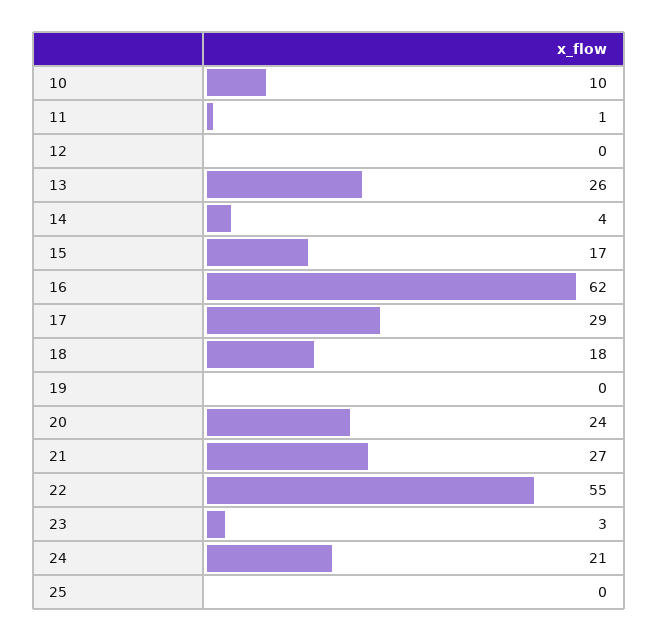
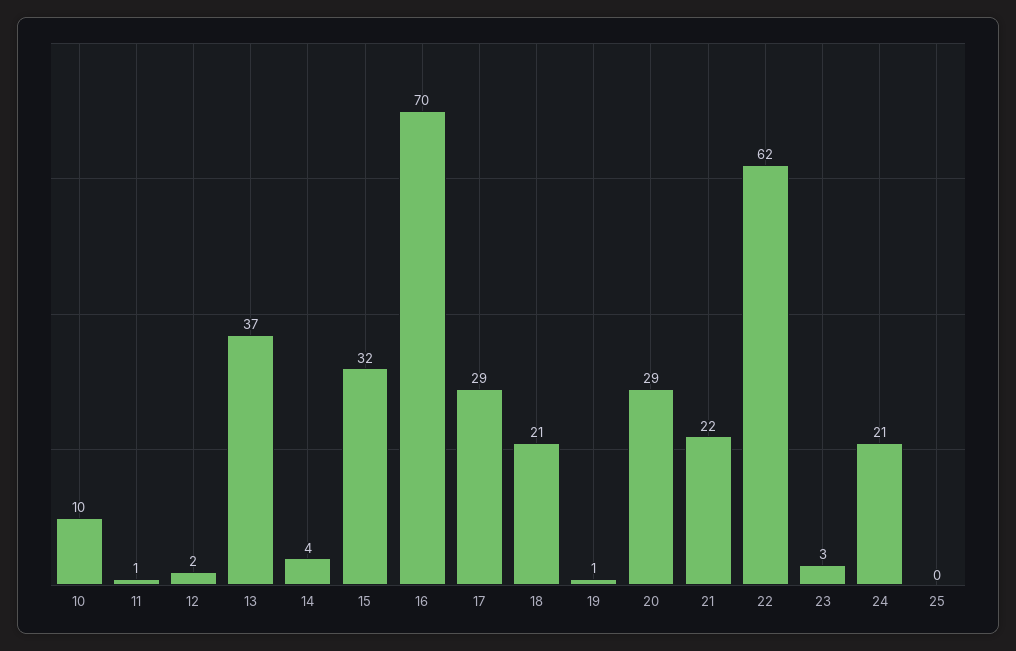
12: 0 -> 2
13: 26 -> 37
15: 17 -> 32
16: 62 -> 70
18: 18 -> 21
19: 0 -> 1
20: 24 -> 29
21: 27 -> 22
22: 55 -> 62

